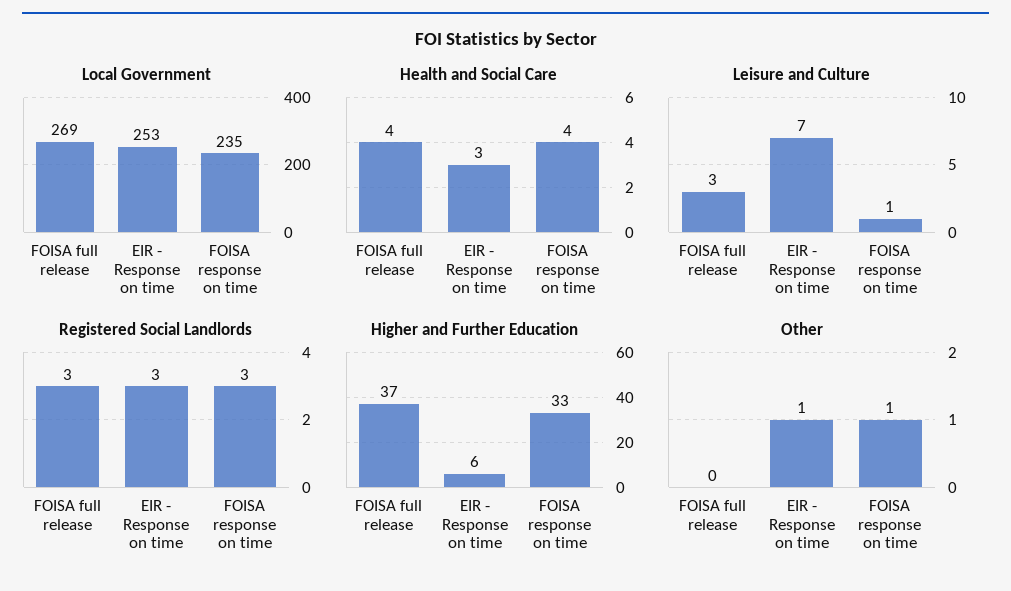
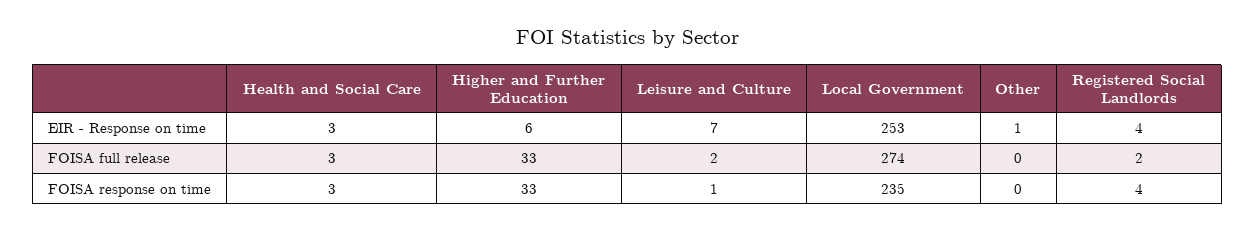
Local Government, FOISA full release: 269 -> 274
Health and Social Care, FOISA full release: 4 -> 3
Health and Social Care, FOISA response on time: 4 -> 3
Leisure and Culture, FOISA full release: 3 -> 2
Registered Social Landlords, FOISA full release: 3 -> 2
Registered Social Landlords, EIR - Response on time: 3 -> 4
Registered Social Landlords, FOISA response on time: 3 -> 4
Higher and Further Education, FOISA full release: 37 -> 33
Other, FOISA response on time: 1 -> 0

